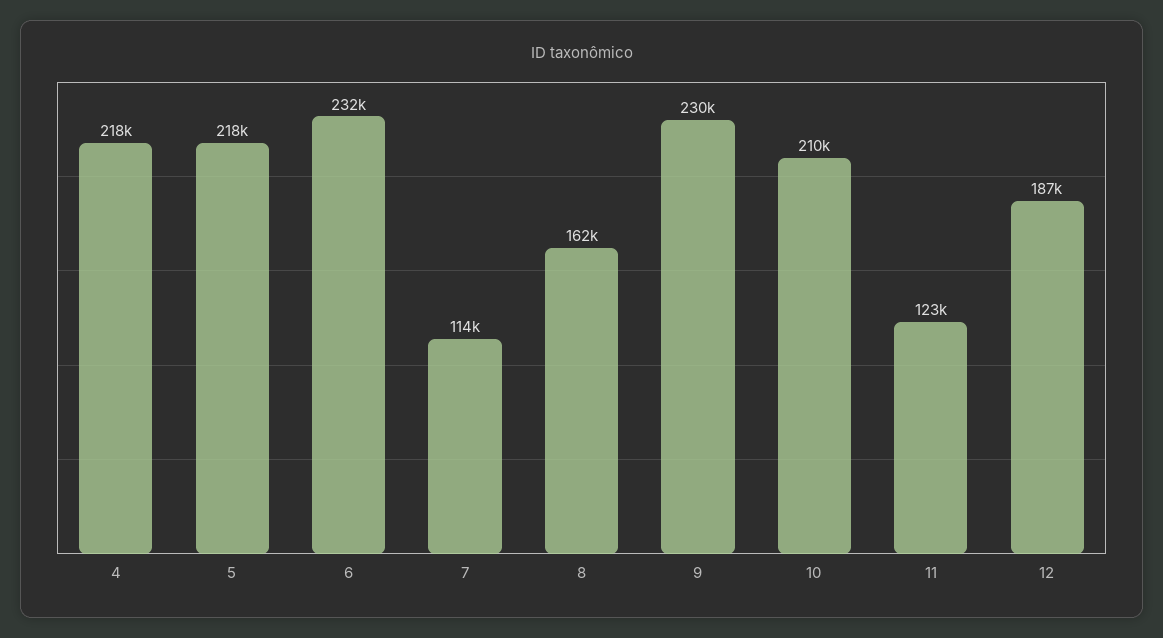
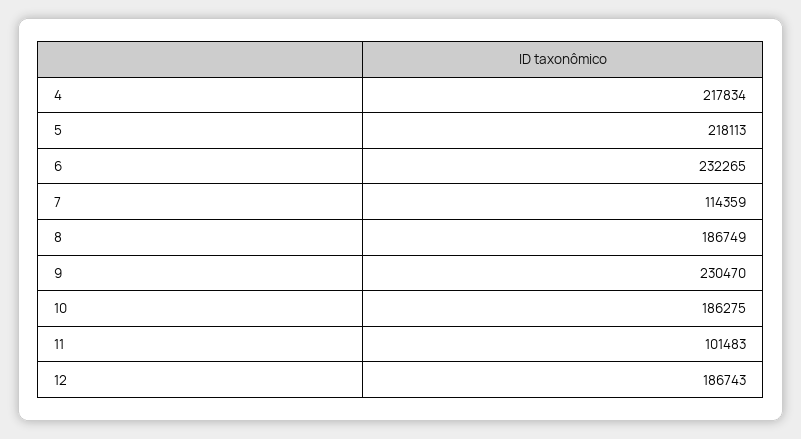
8: 162000 -> 186749
10: 210000 -> 186275
11: 123000 -> 101483

